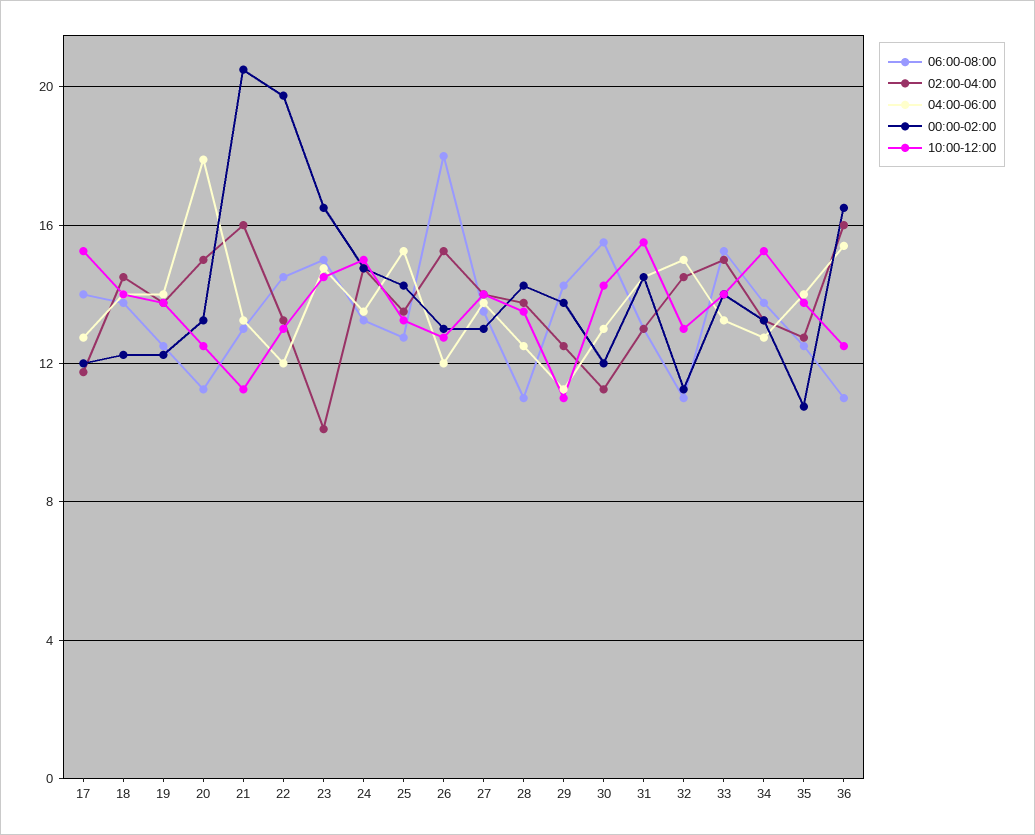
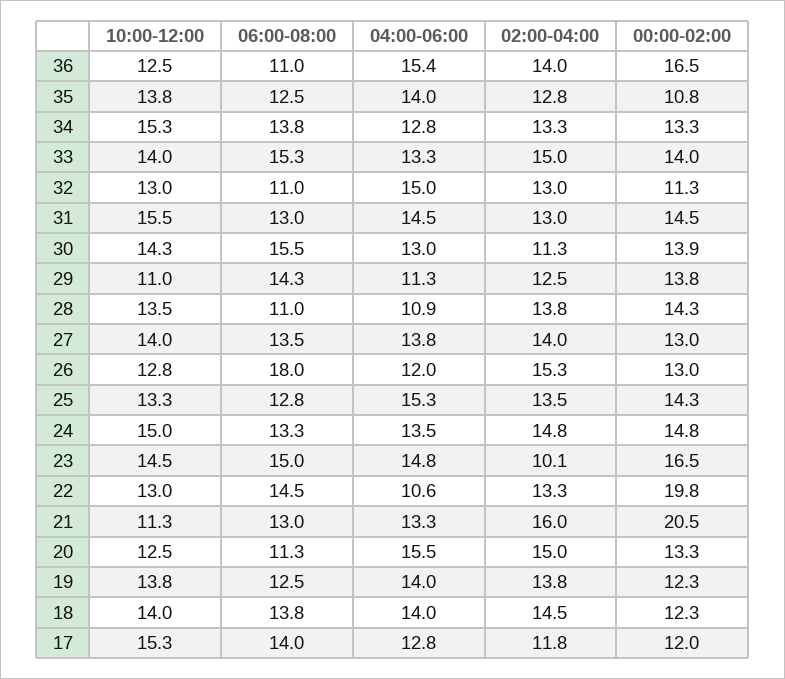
04:00-06:00, 20: 18 -> 15.5
04:00-06:00, 22: 12 -> 10.6
04:00-06:00, 28: 12.5 -> 10.9
00:00-02:00, 30: 12 -> 13.9
02:00-04:00, 32: 14.5 -> 13
02:00-04:00, 36: 16 -> 14

